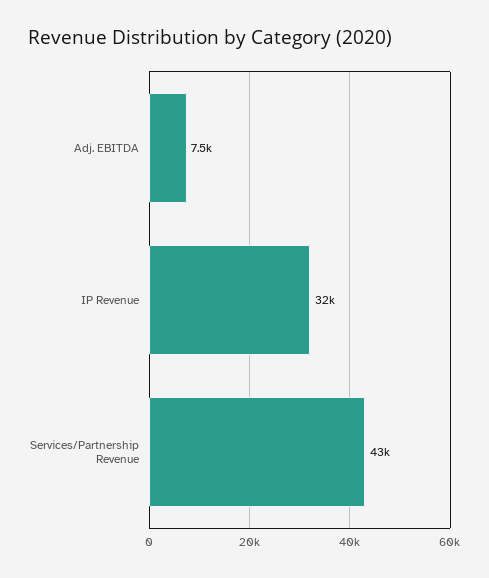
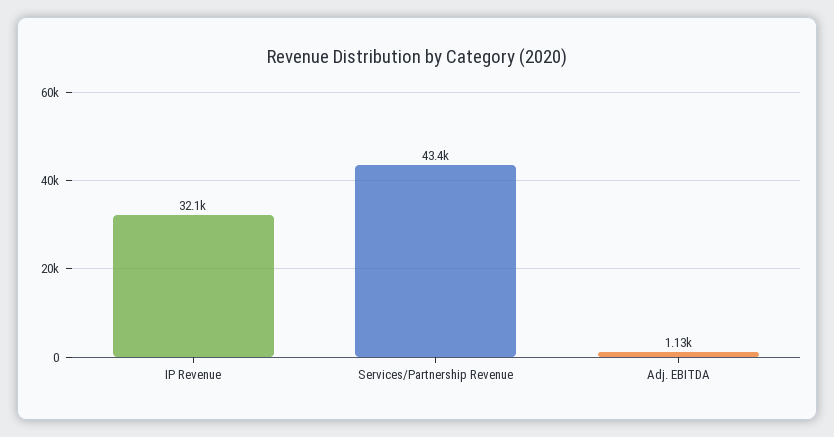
Adj. EBITDA: 7500 -> 1130

